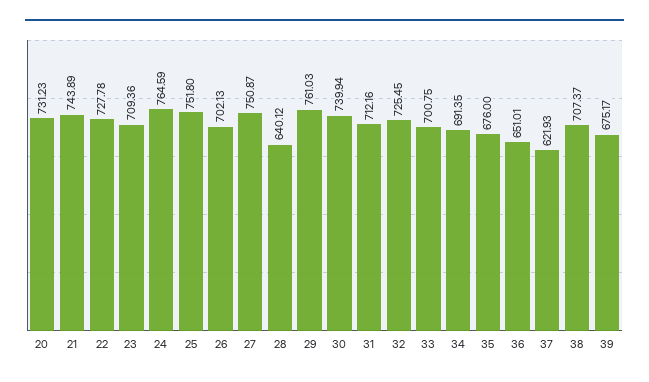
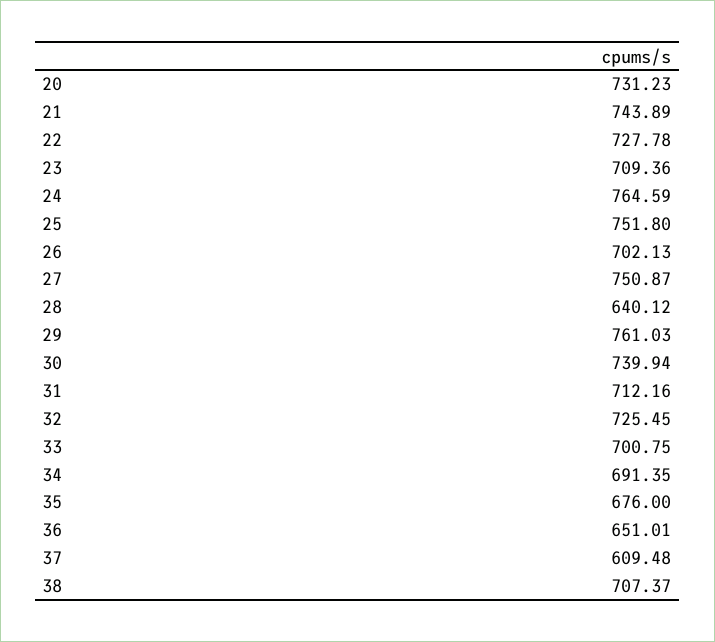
37: 621.93 -> 609.48
39: 675.17 -> none

